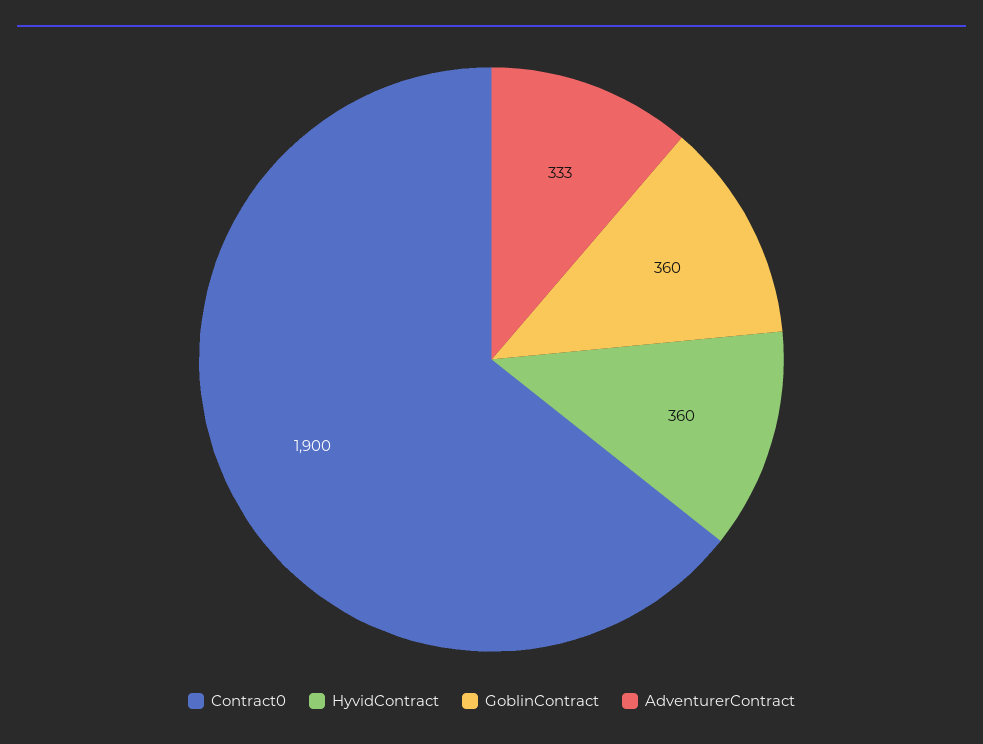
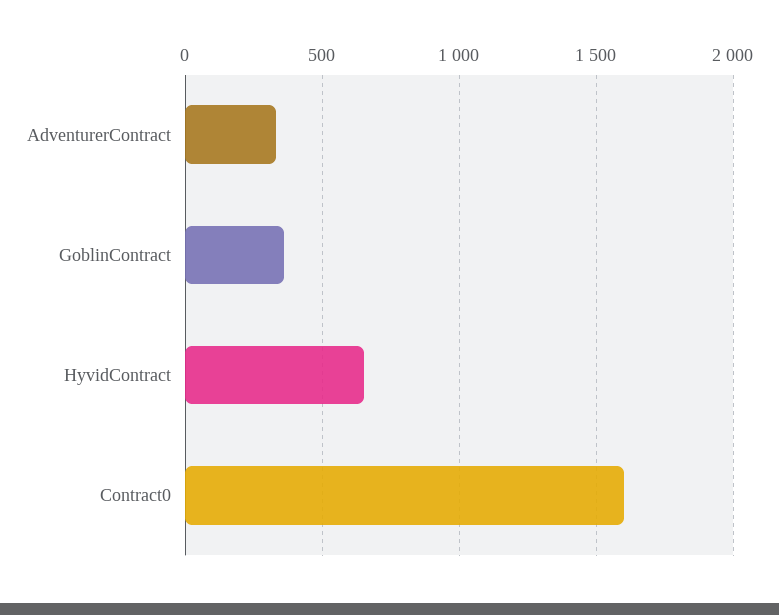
Contract0: 1900 -> 1600
HyvidContract: 360 -> 650

